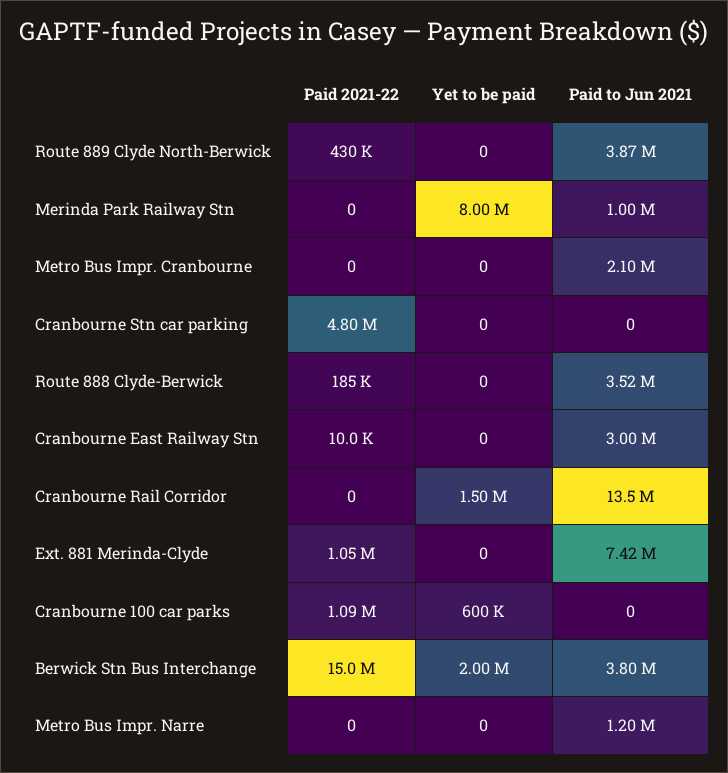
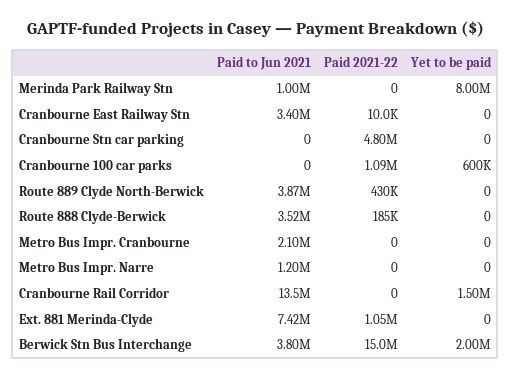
Paid to Jun 2021, Cranbourne East Railway Stn: 3000000 -> 3400000

